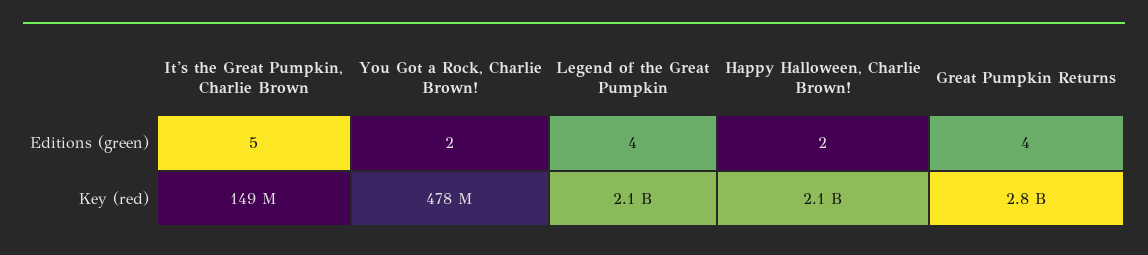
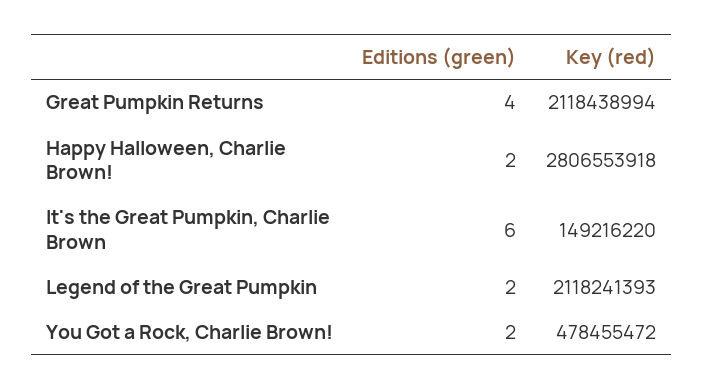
It's the Great Pumpkin, Charlie Brown, Editions (green): 5 -> 6
Legend of the Great Pumpkin, Editions (green): 4 -> 2
Happy Halloween, Charlie Brown!, Key (red): 2100000000 -> 2806553918
Great Pumpkin Returns, Key (red): 2800000000 -> 2118438994

